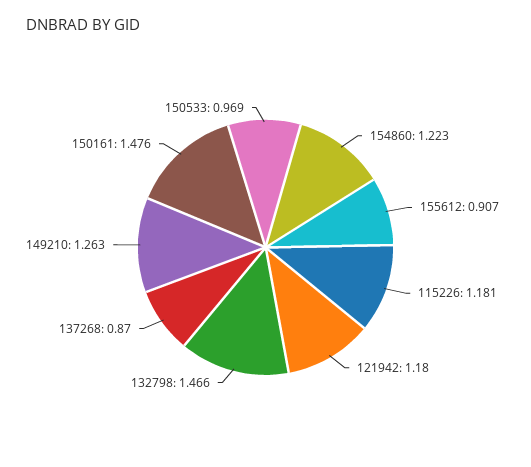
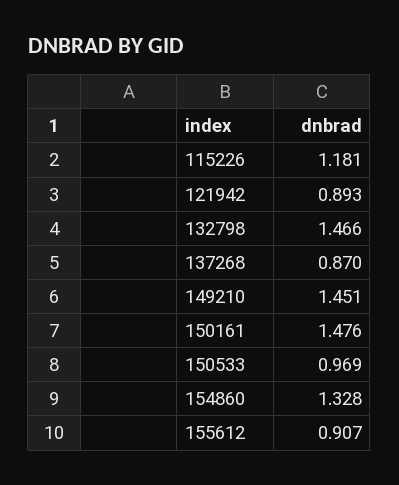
154860: 1.223 -> 1.328
121942: 1.18 -> 0.893
149210: 1.263 -> 1.451

